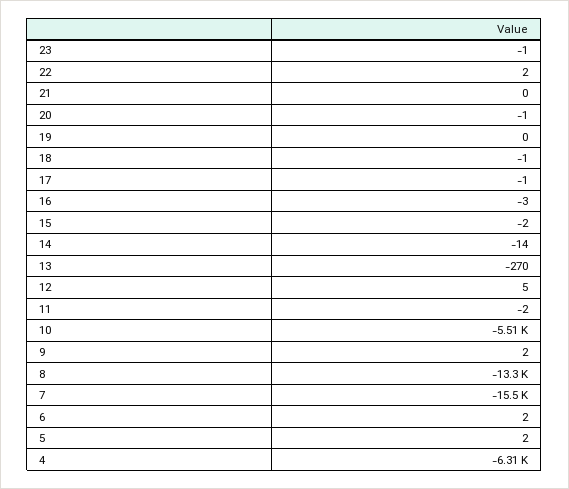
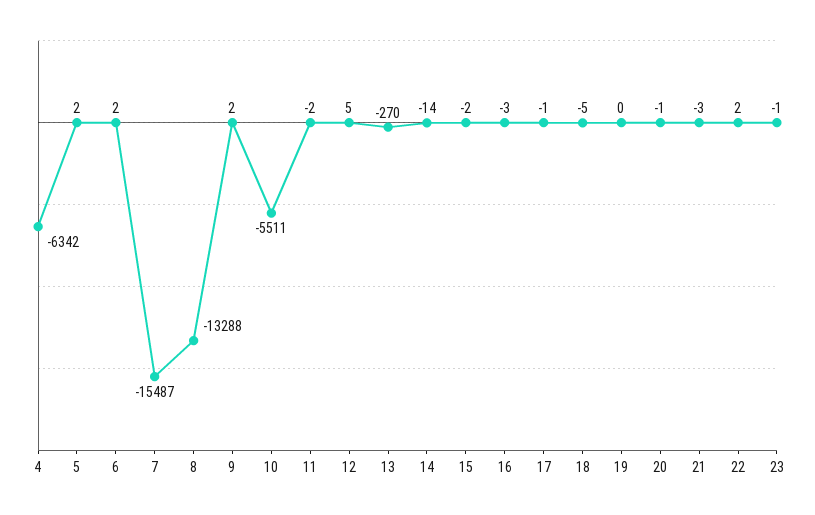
21: 0 -> -3
18: -1 -> -5
4: -6310 -> -6342

